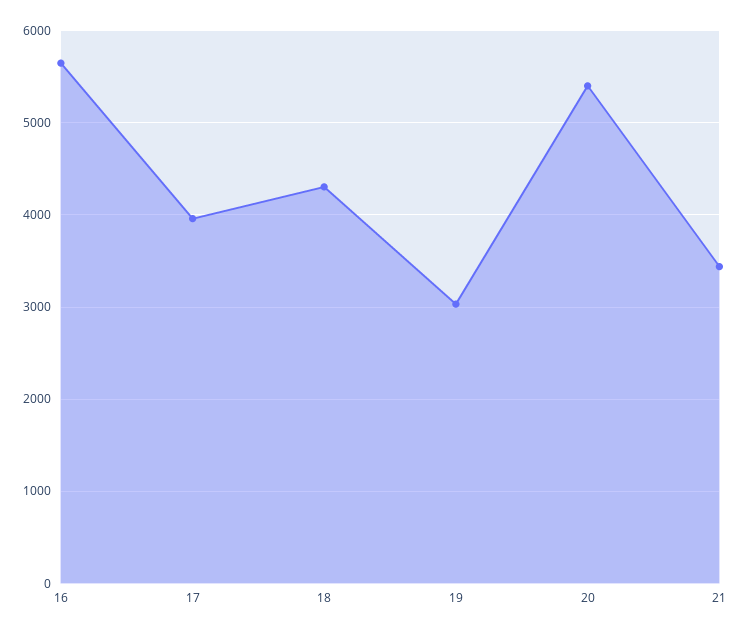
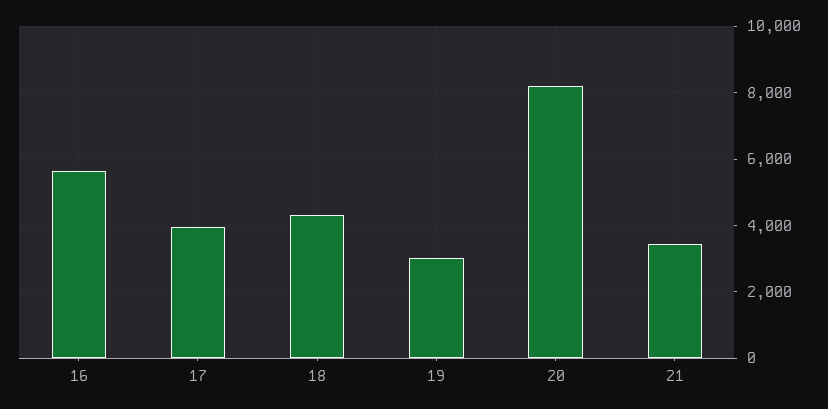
20: 5400 -> 8200

